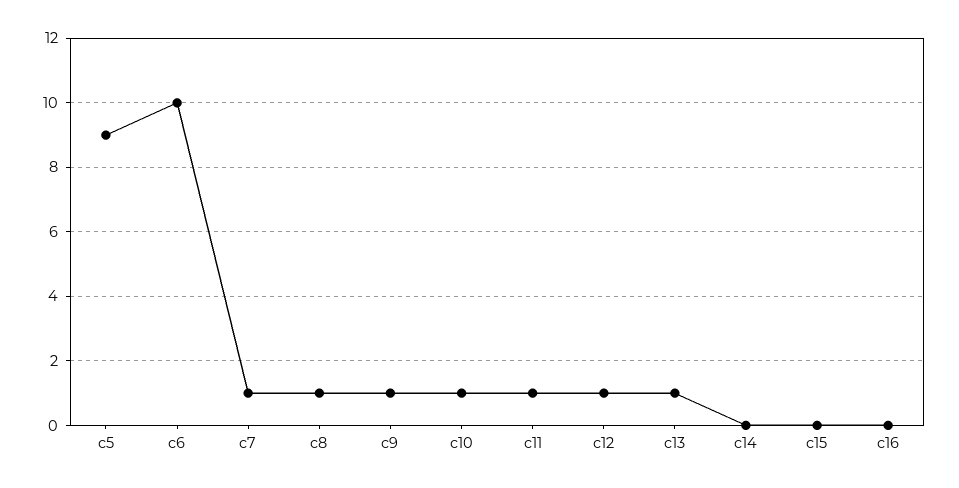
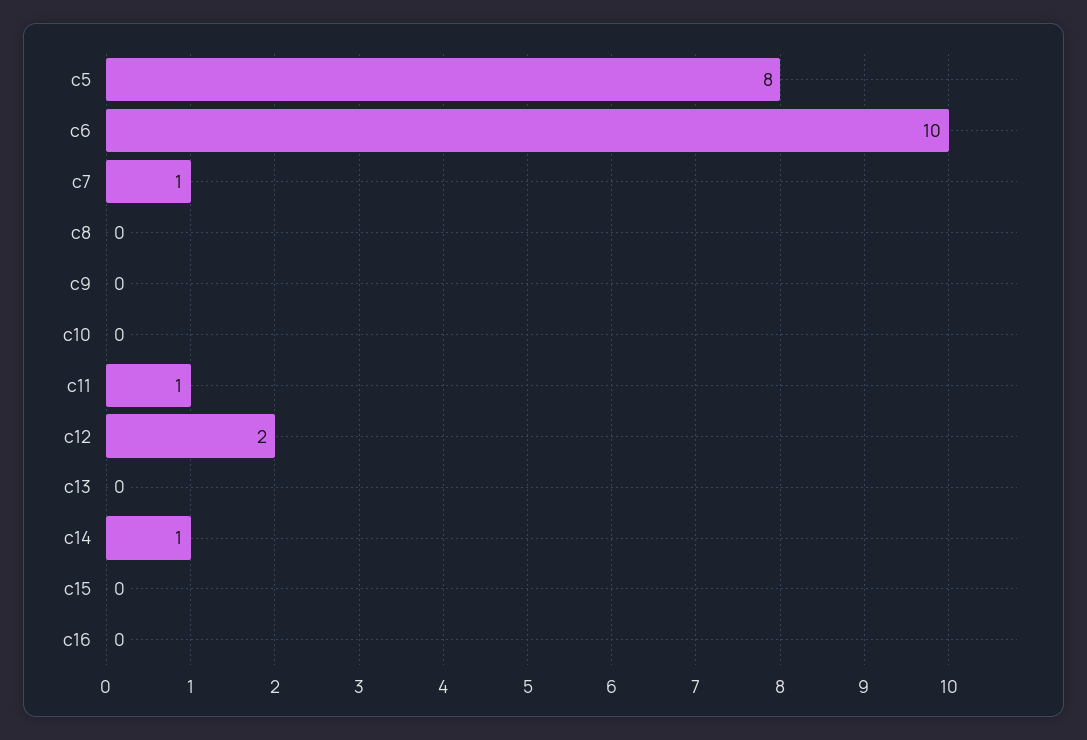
c5: 9 -> 8
c8: 1 -> 0
c9: 1 -> 0
c10: 1 -> 0
c12: 1 -> 2
c13: 1 -> 0
c14: 0 -> 1

